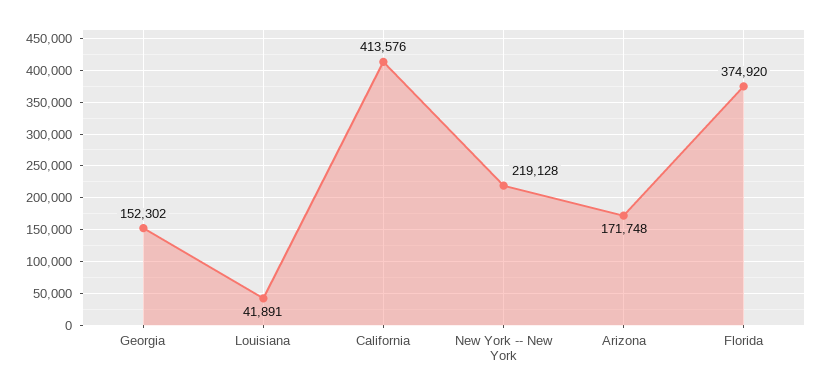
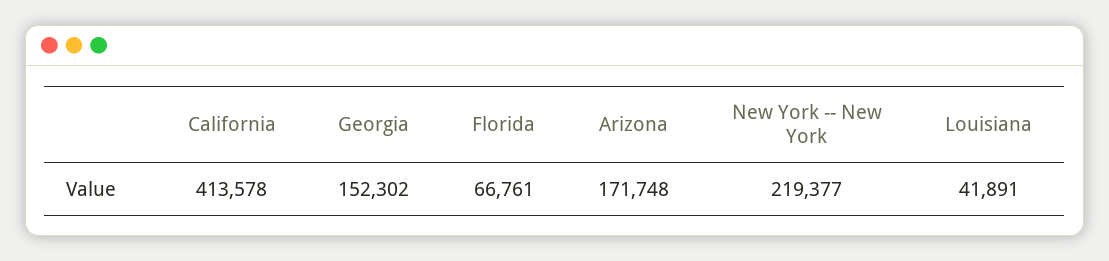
California: 413576 -> 413578
New York -- New York: 219128 -> 219377
Florida: 374920 -> 66761

